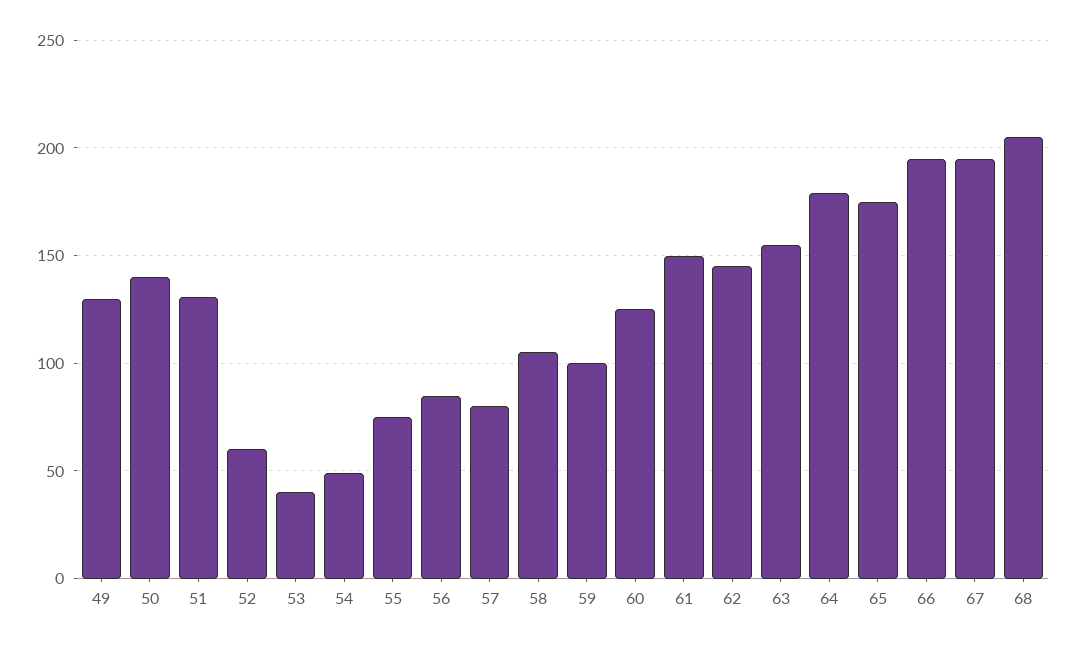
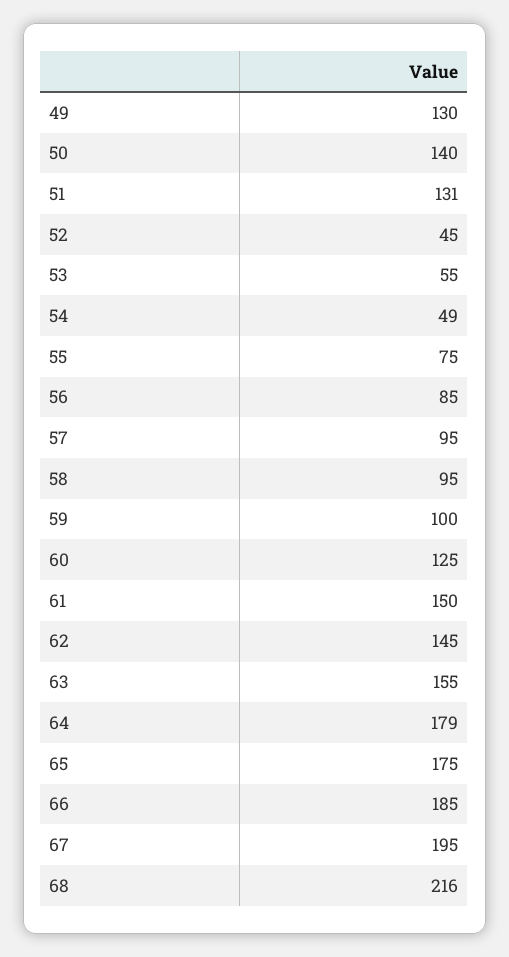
52: 60 -> 45
53: 40 -> 55
57: 80 -> 95
58: 105 -> 95
66: 195 -> 185
68: 205 -> 216

